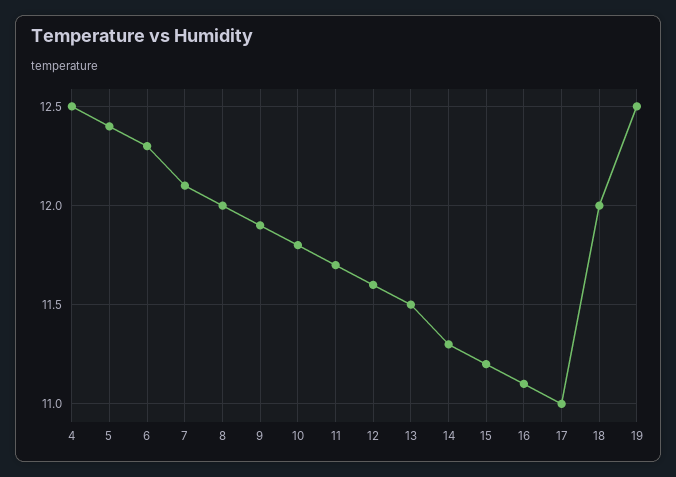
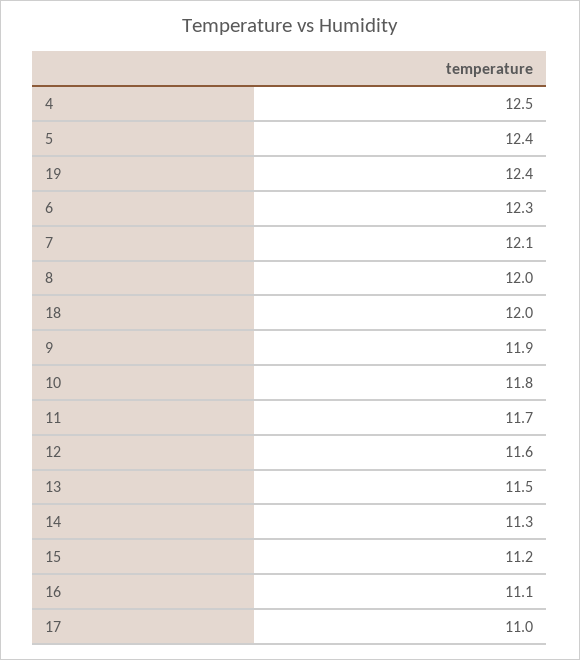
19: 12.5 -> 12.4

